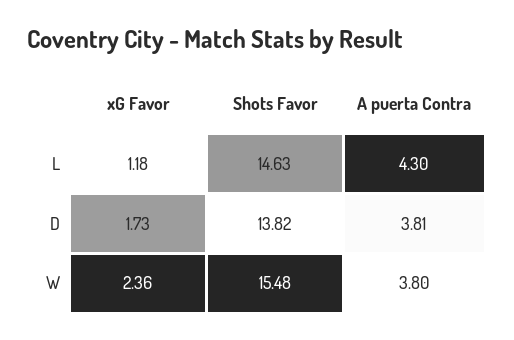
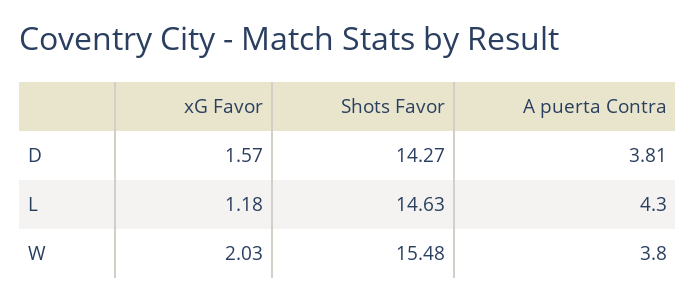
xG Favor, D: 1.73 -> 1.57
Shots Favor, D: 13.82 -> 14.27
xG Favor, W: 2.36 -> 2.03

